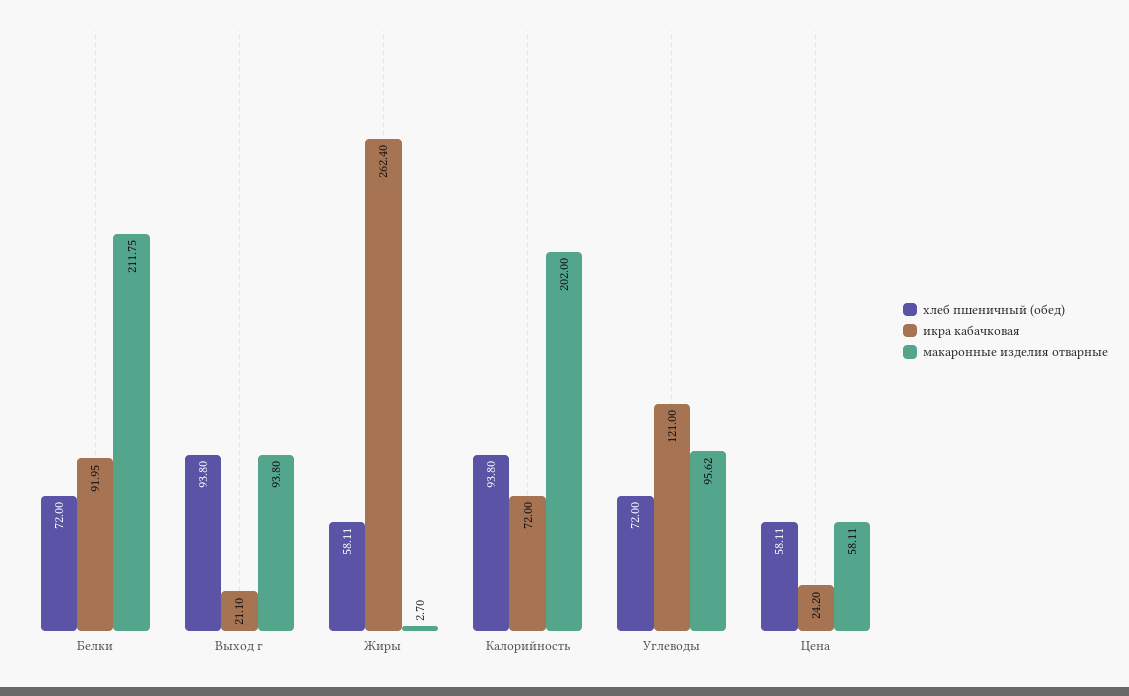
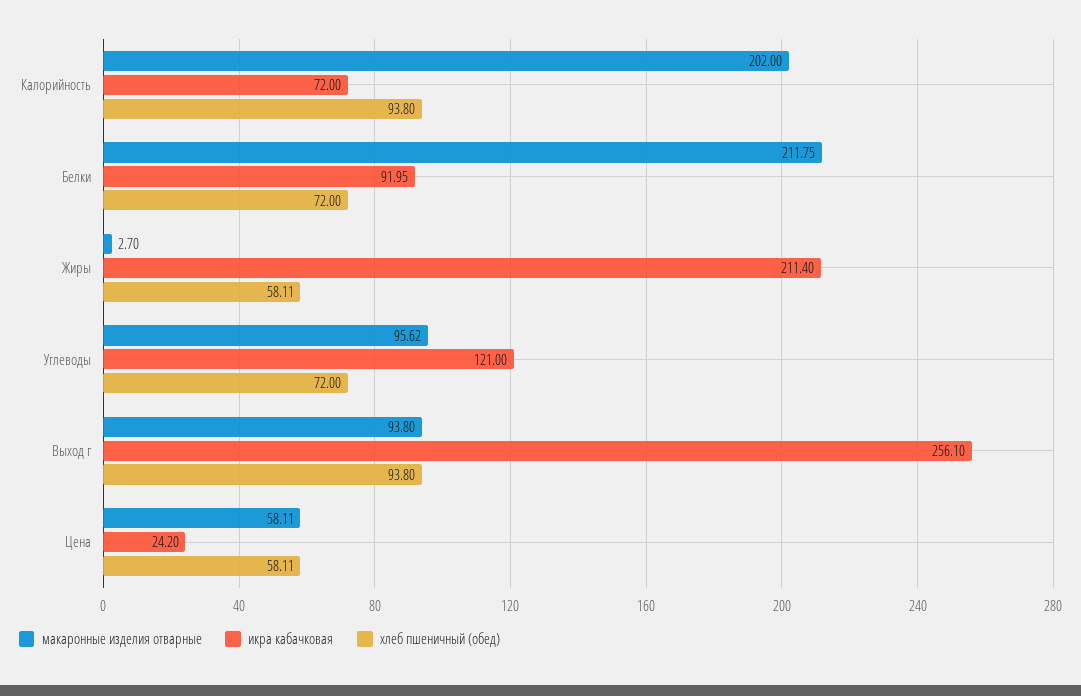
икра кабачковая, Выход г: 21.1 -> 256.1
икра кабачковая, Жиры: 262.4 -> 211.4

